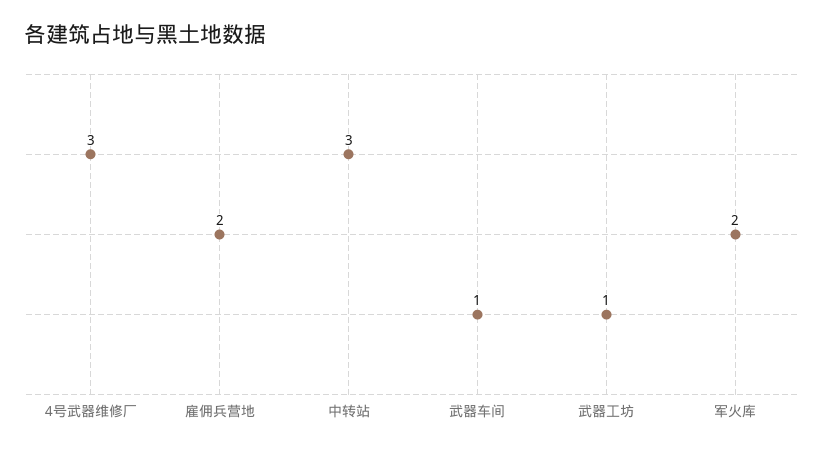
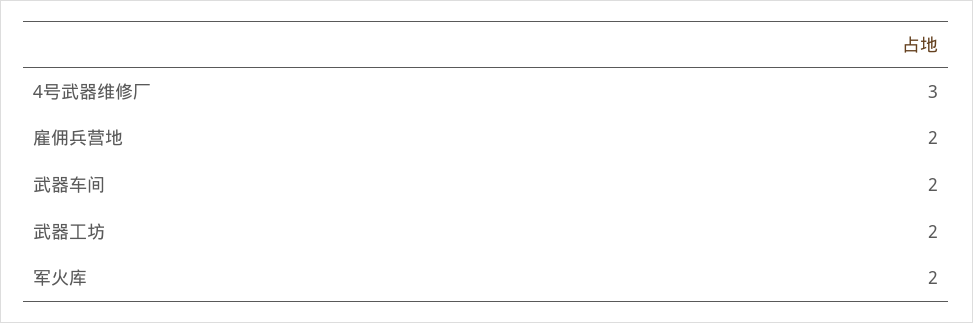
中转站: 3 -> none
武器车间: 1 -> 2
武器工坊: 1 -> 2

